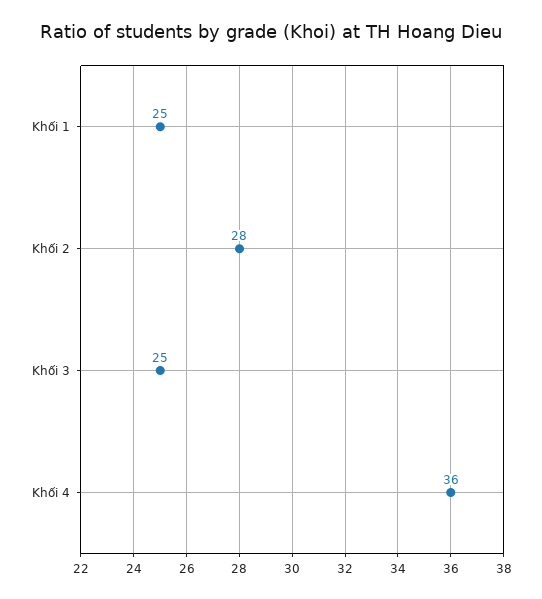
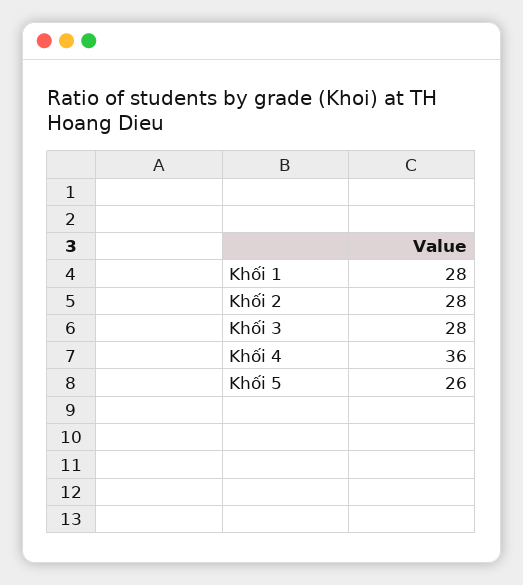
Khối 1: 25 -> 28
Khối 3: 25 -> 28
Khối 5: none -> 26

